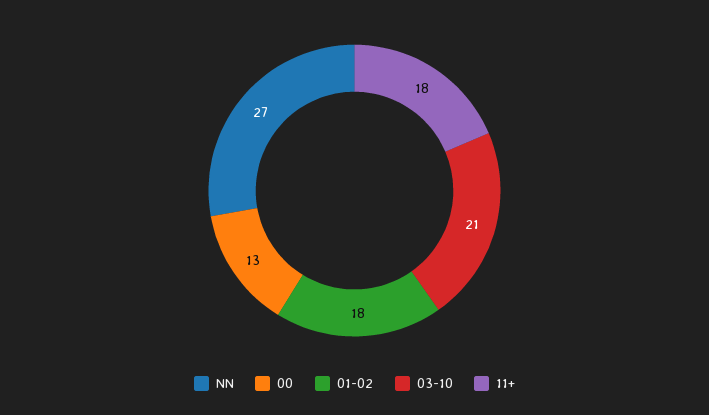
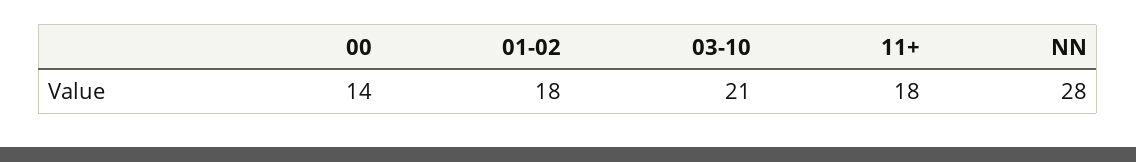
NN: 27 -> 28
00: 13 -> 14

